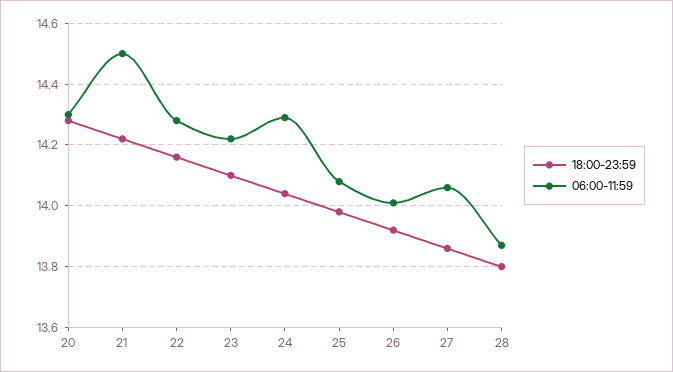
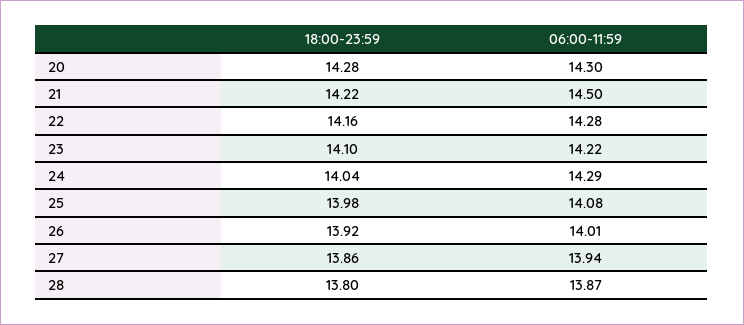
06:00-11:59, 27: 14.05 -> 13.94

